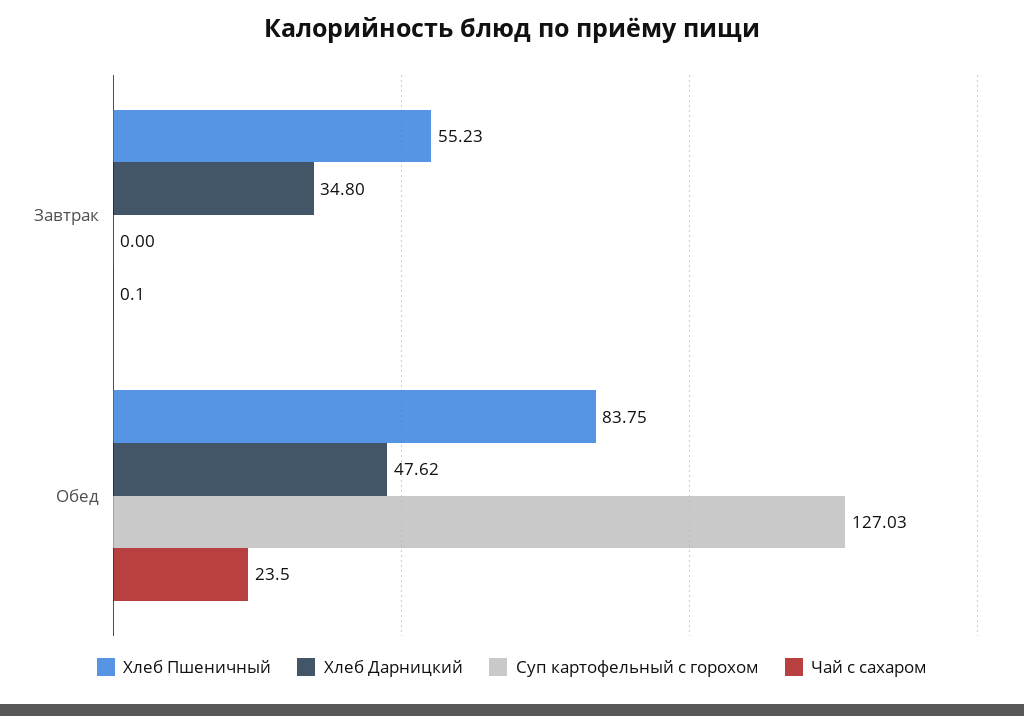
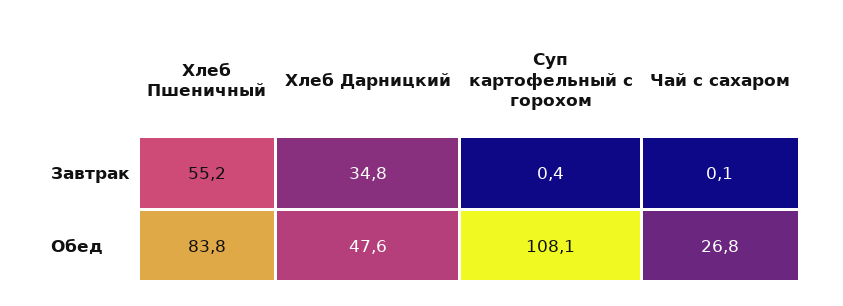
Суп картофельный с горохом, Завтрак: 0 -> 0.4
Суп картофельный с горохом, Обед: 127.03 -> 108.1
Чай с сахаром, Обед: 23.5 -> 26.8

